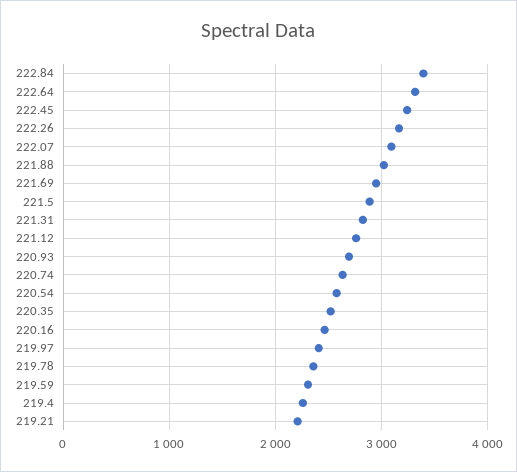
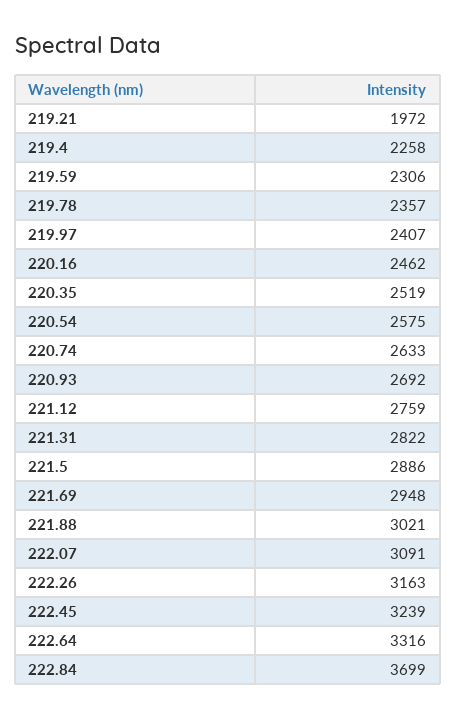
222.84: 3400 -> 3699
219.21: 2200 -> 1972

